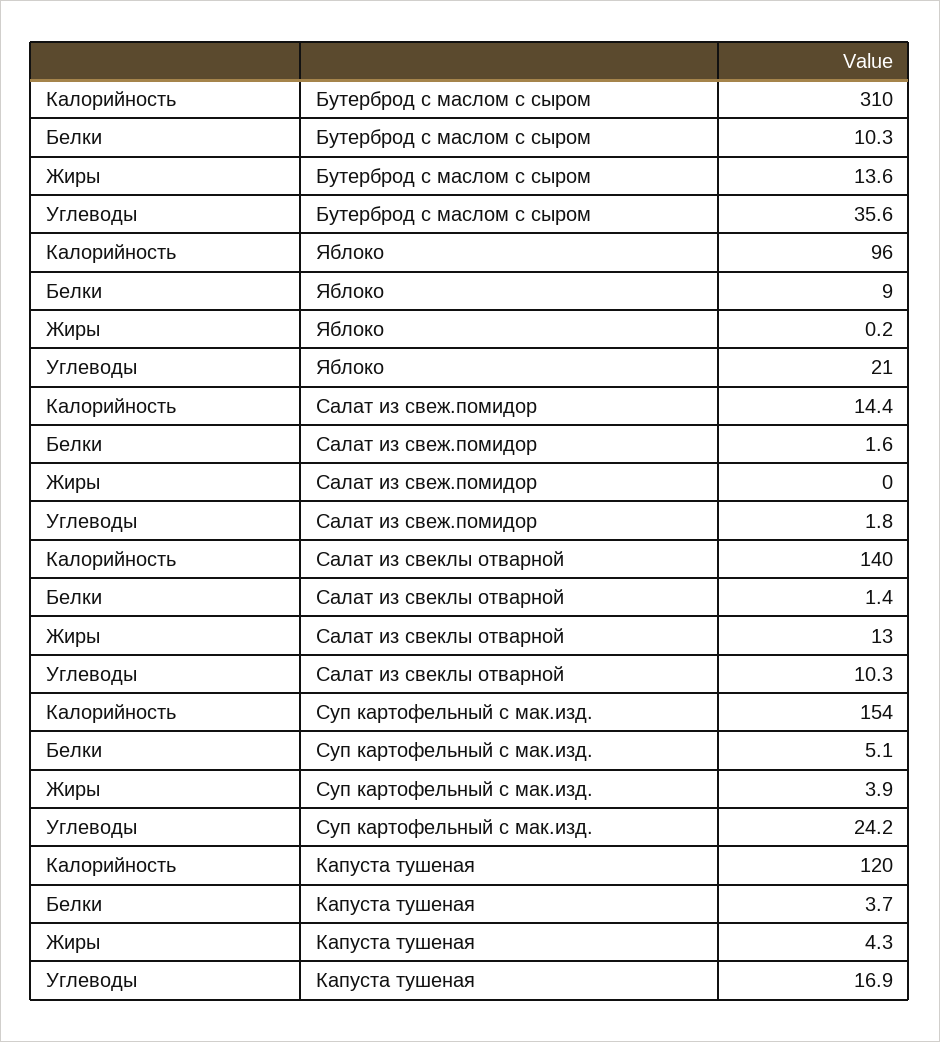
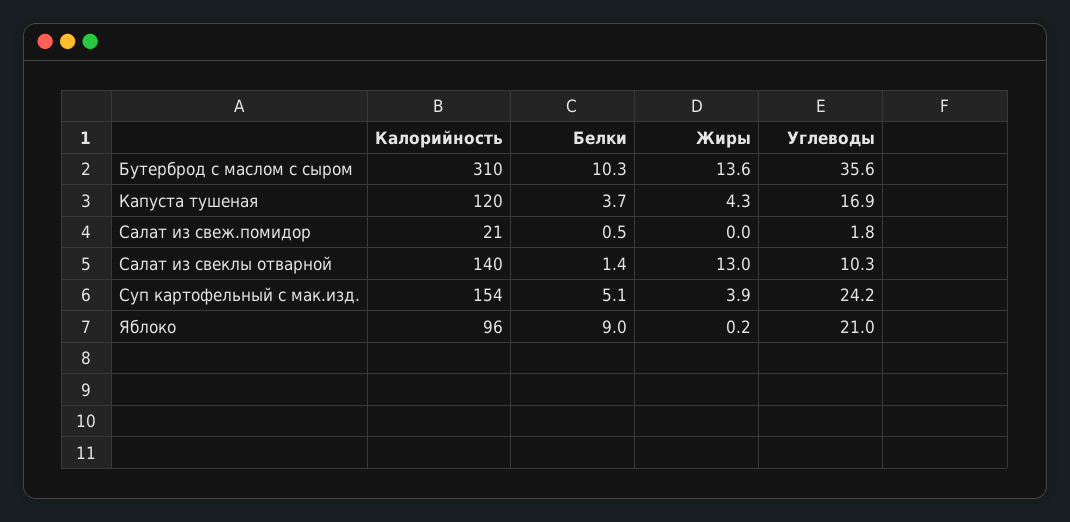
Калорийность, Салат из свеж.помидор: 14.4 -> 21
Белки, Салат из свеж.помидор: 1.6 -> 0.5

